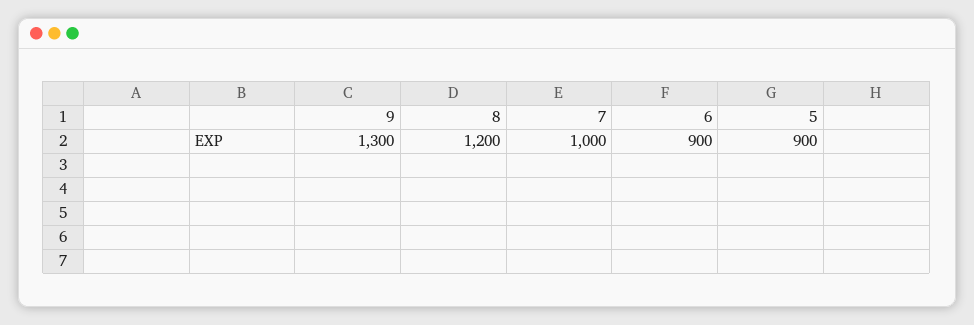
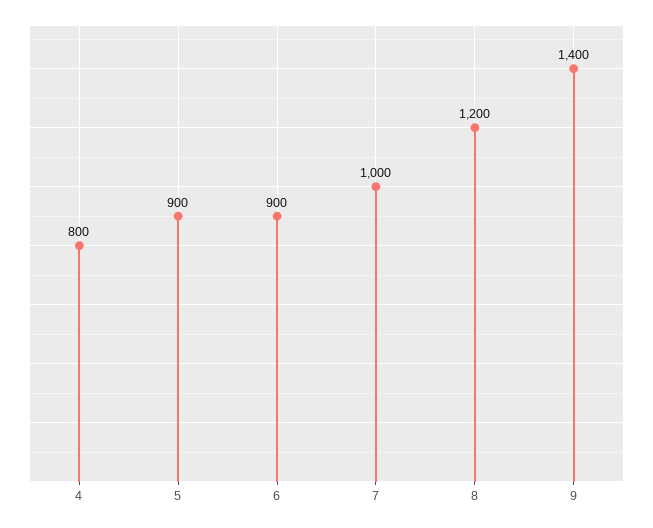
9: 1300 -> 1400
4: none -> 800

